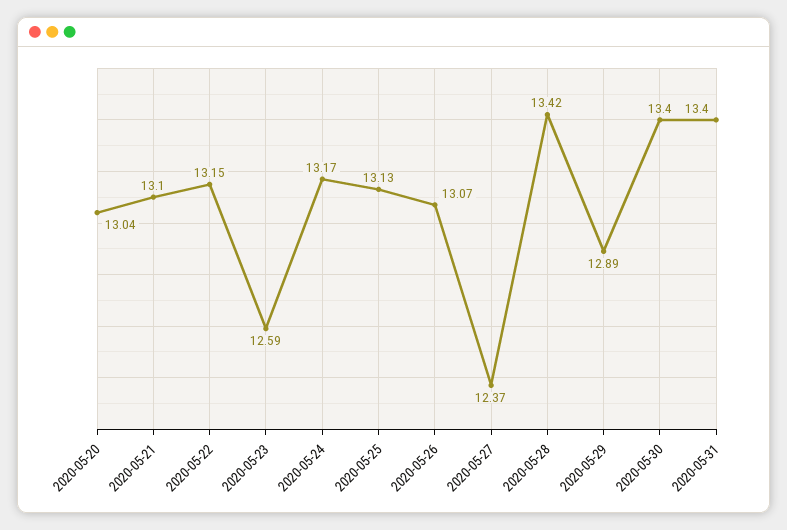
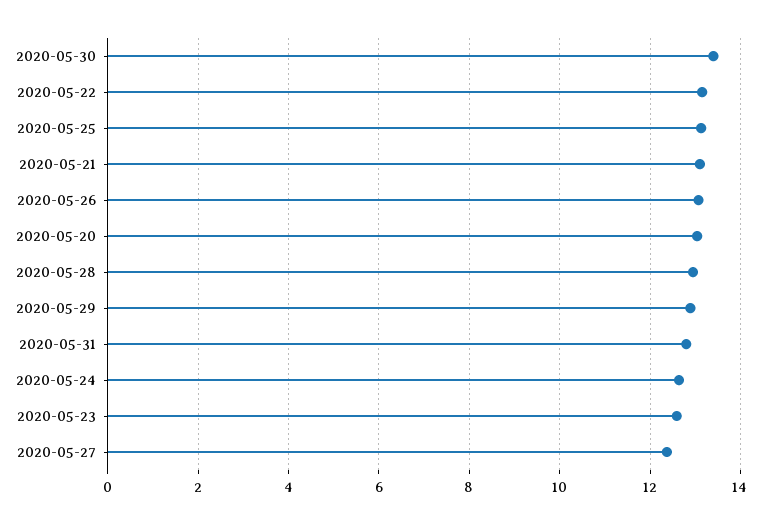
2020-05-24: 13.17 -> 12.6
2020-05-28: 13.42 -> 13
2020-05-31: 13.4 -> 12.8

